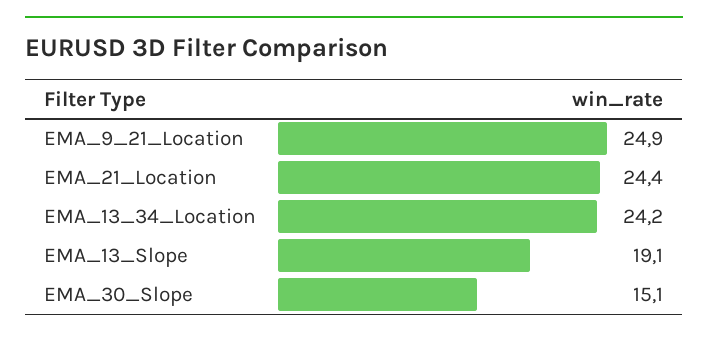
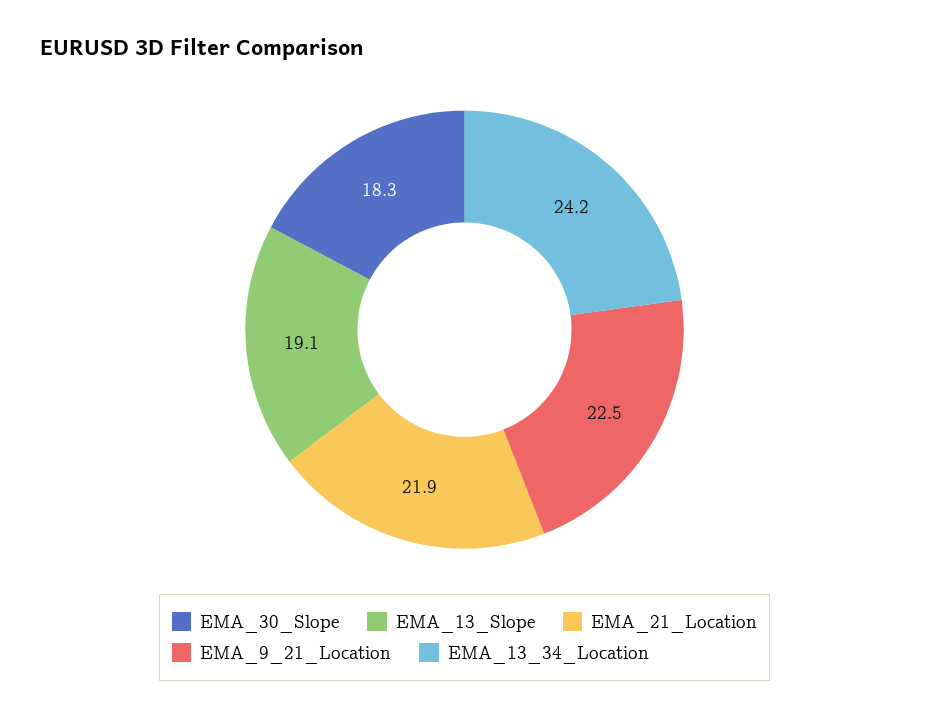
EMA_9_21_Location: 24.9 -> 22.5
EMA_21_Location: 24.4 -> 21.9
EMA_30_Slope: 15.1 -> 18.3

